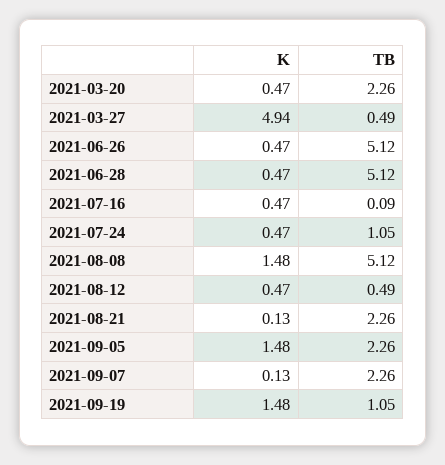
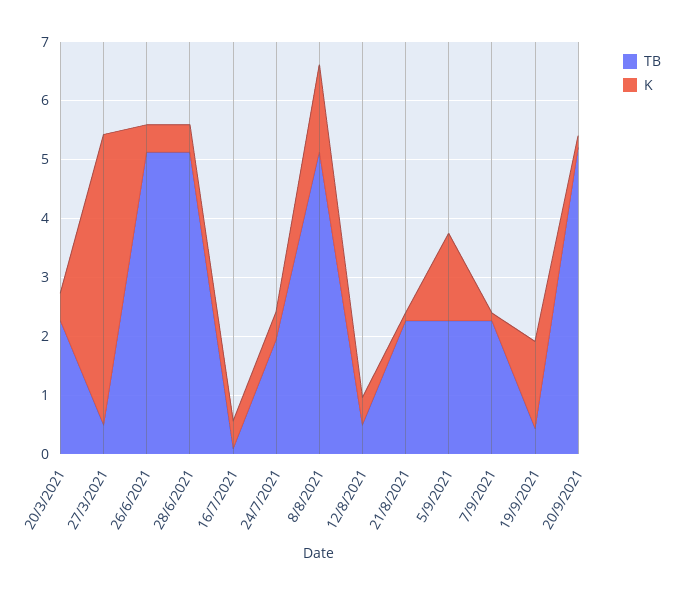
TB, 2021-07-24: 1.05 -> 2
TB, 2021-09-19: 1.05 -> 0.4
TB, 20/9/2021: none -> 5.2
K, 20/9/2021: none -> 0.2

